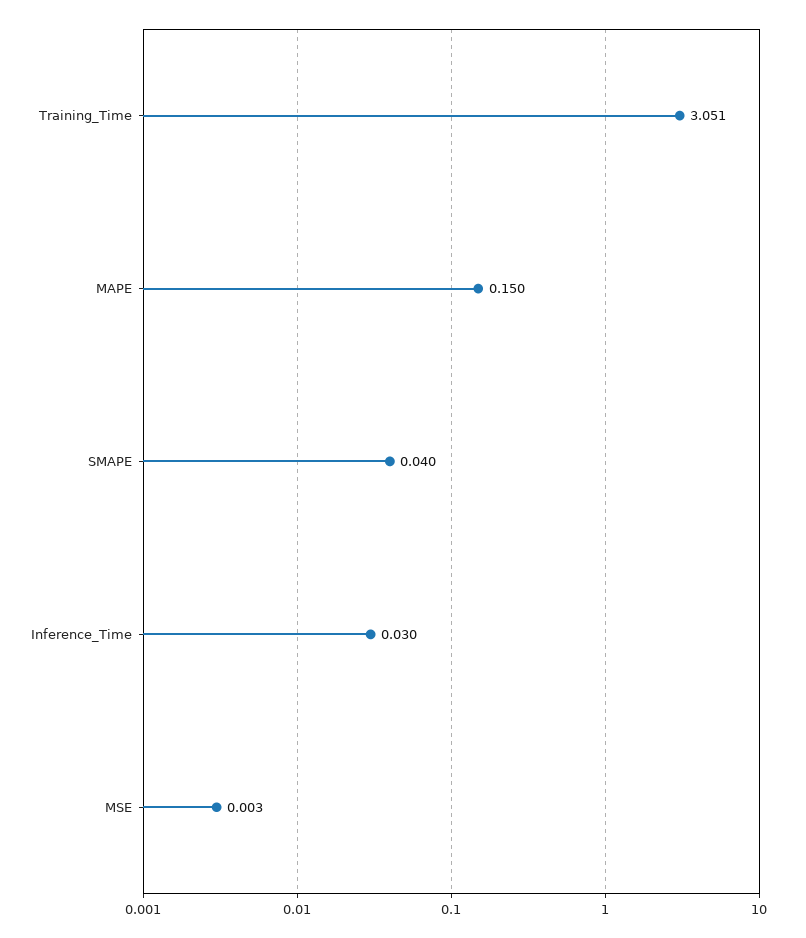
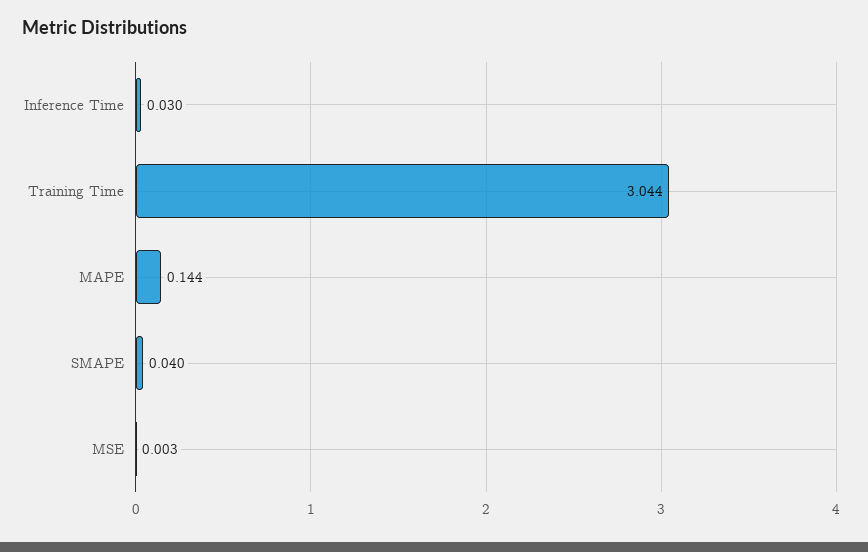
Training_Time: 3.051 -> 3.044
MAPE: 0.15 -> 0.144

